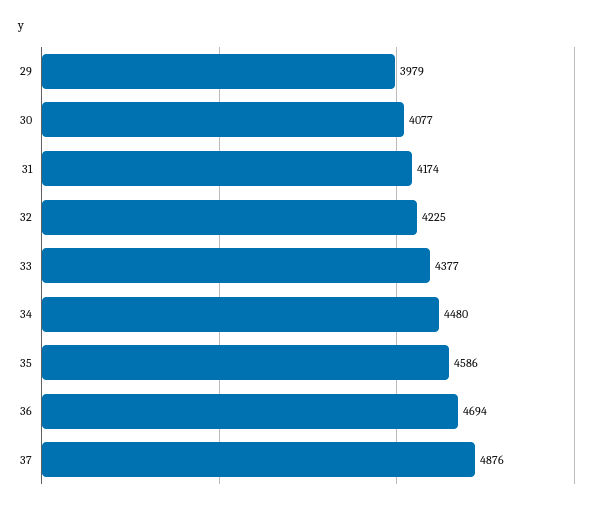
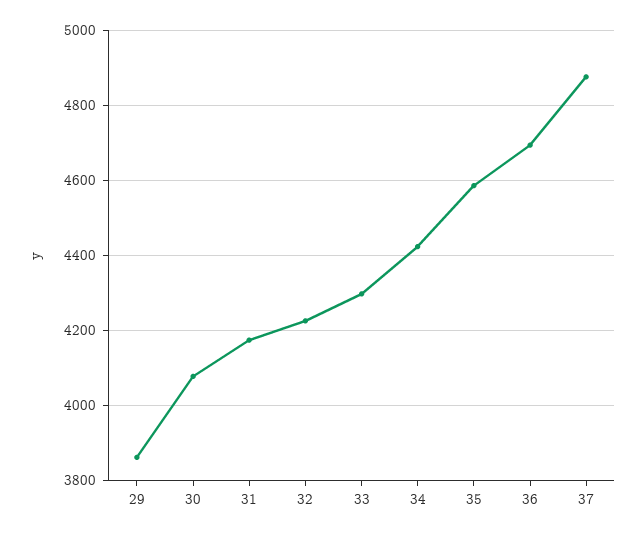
29: 3979 -> 3860
33: 4377 -> 4300
34: 4480 -> 4420

